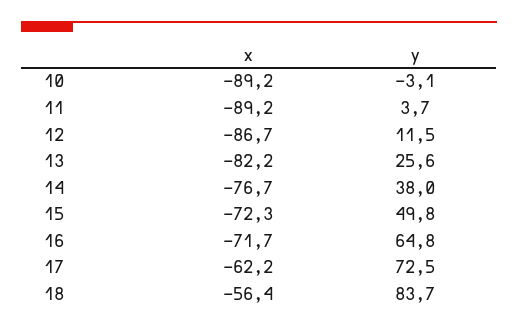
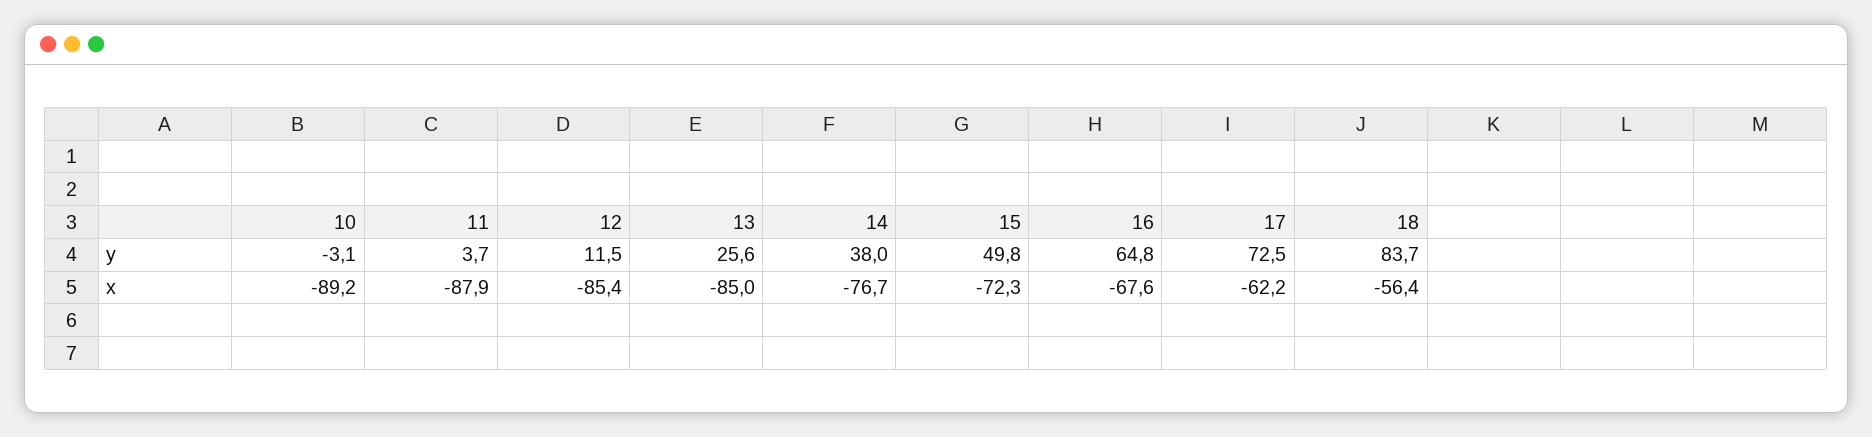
x, 11: -89.2 -> -87.9
x, 12: -86.7 -> -85.4
x, 13: -82.2 -> -85
x, 16: -71.7 -> -67.6

